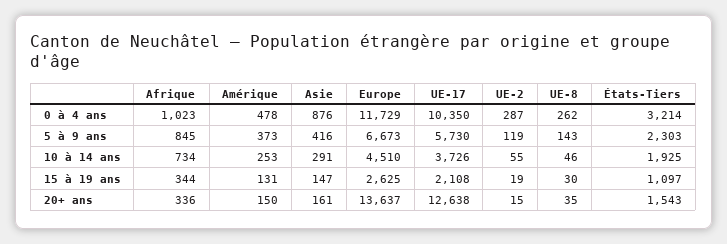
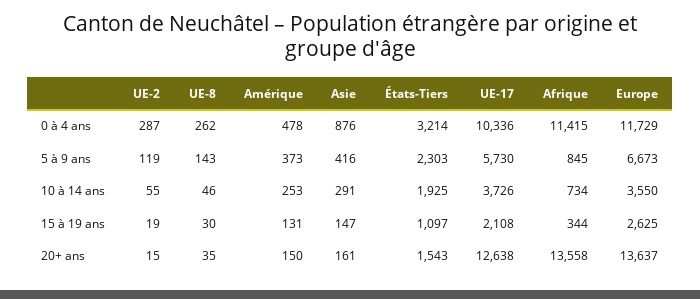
Afrique, 0 à 4 ans: 1023 -> 11415
UE-17, 0 à 4 ans: 10350 -> 10336
Europe, 10 à 14 ans: 4510 -> 3550
Afrique, 20+ ans: 336 -> 13558

